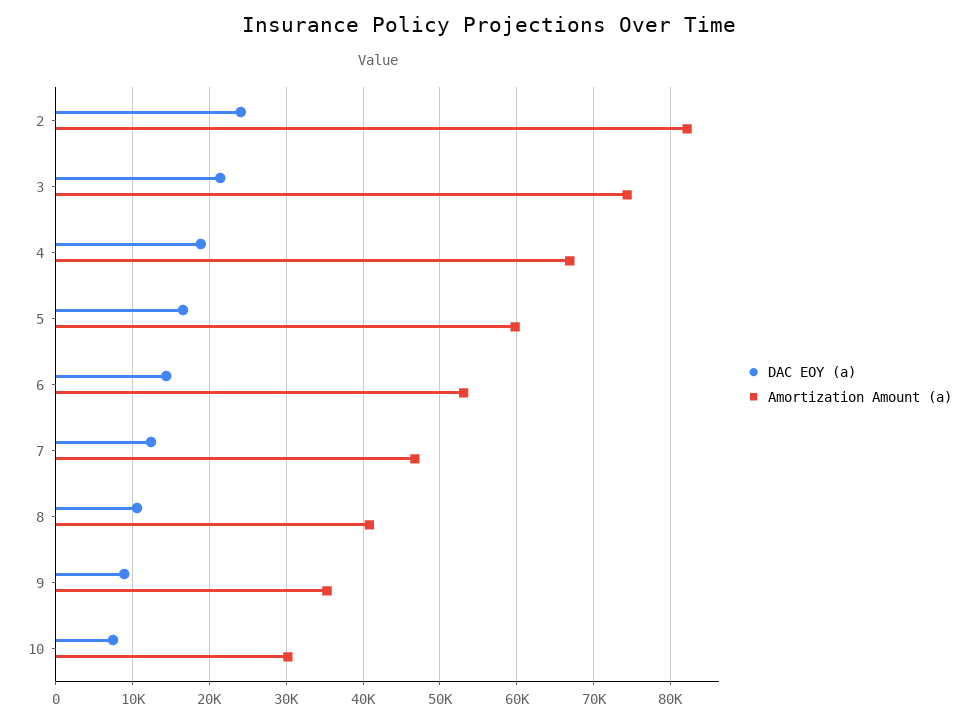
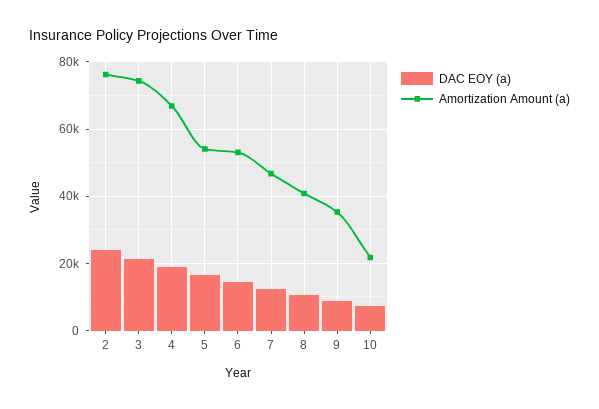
Amortization Amount (a), 2: 82000 -> 76000
Amortization Amount (a), 5: 60000 -> 54000
Amortization Amount (a), 10: 30000 -> 22000

